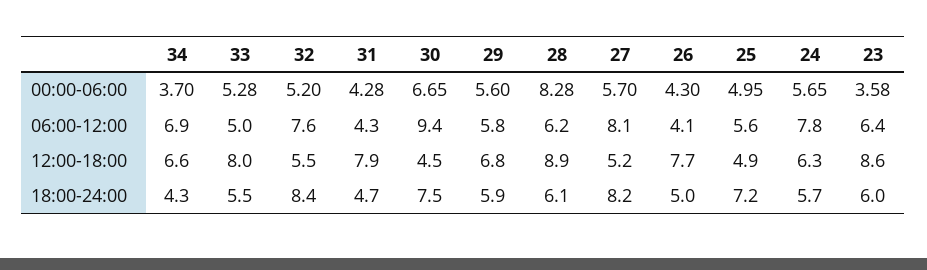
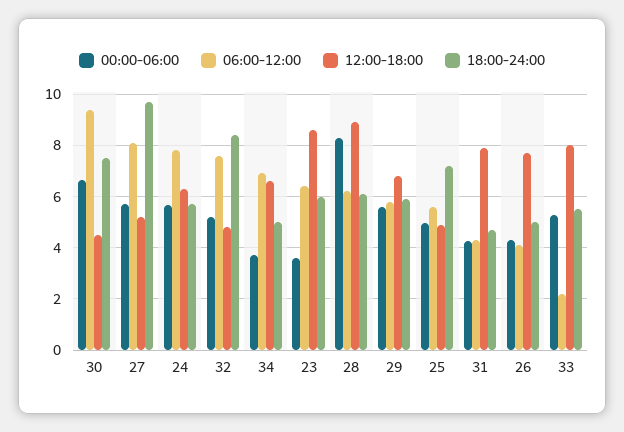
06:00-12:00, 33: 5 -> 2.25
12:00-18:00, 32: 5.5 -> 4.75
18:00-24:00, 34: 4.3 -> 5
18:00-24:00, 27: 8.2 -> 9.75

